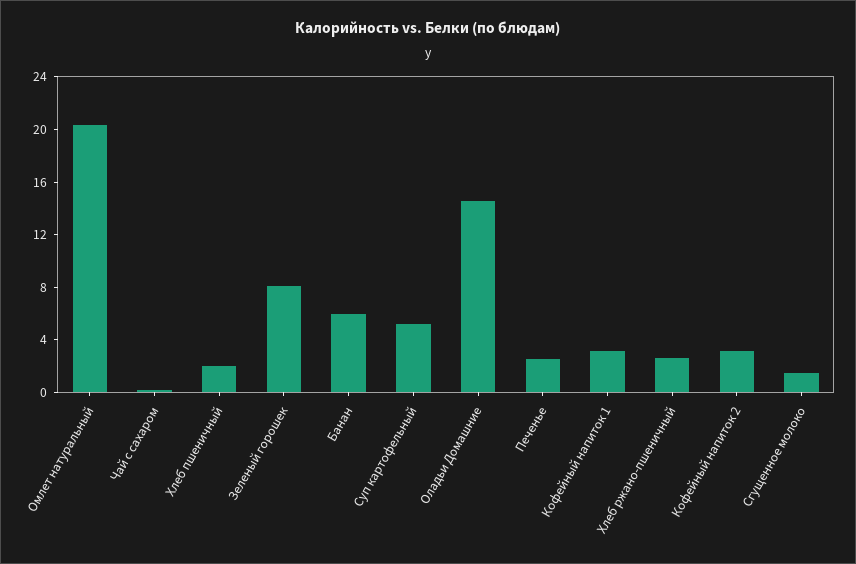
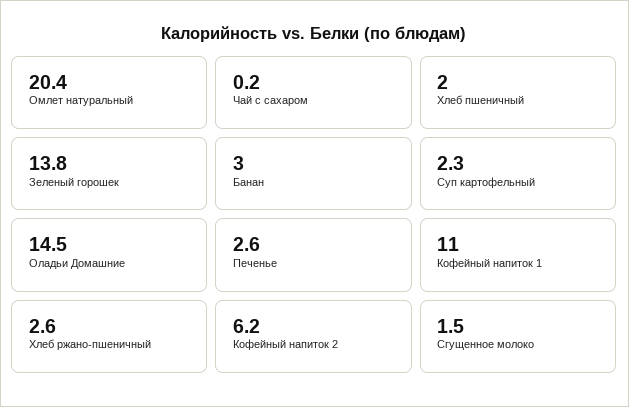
Зеленый горошек: 8 -> 13.8
Банан: 6 -> 3
Суп картофельный: 5 -> 2.3
Кофейный напиток 1: 3 -> 11
Кофейный напиток 2: 3 -> 6.2

